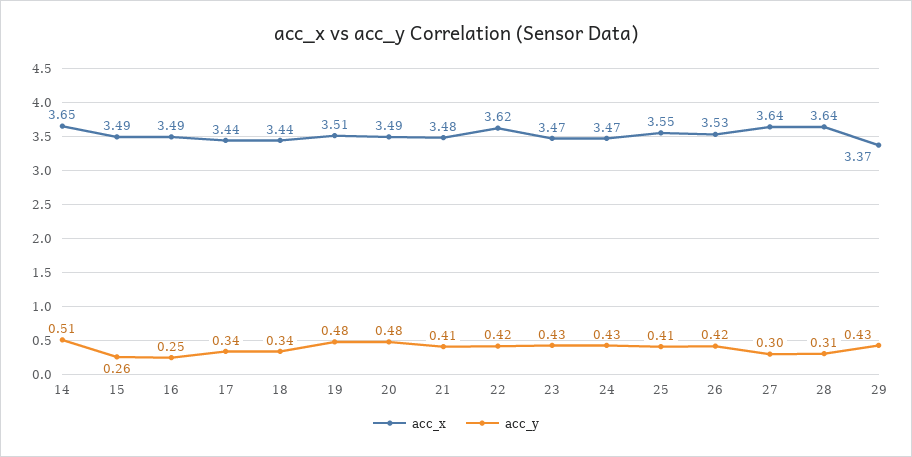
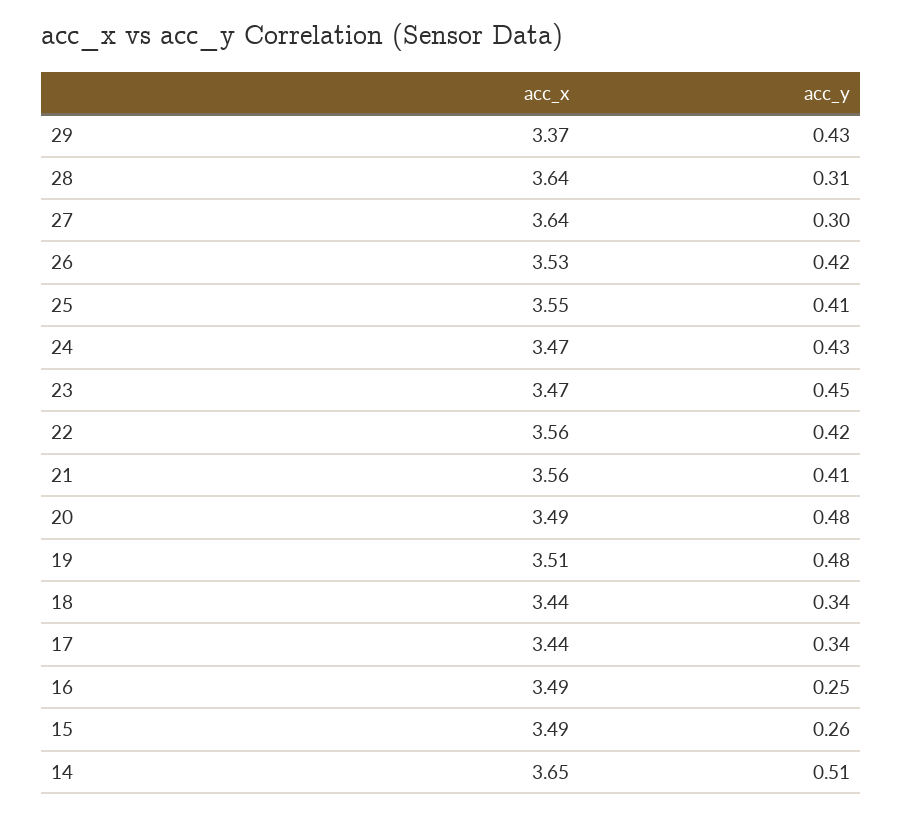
acc_x, 21: 3.48 -> 3.56
acc_x, 22: 3.62 -> 3.56
acc_y, 23: 0.43 -> 0.45

